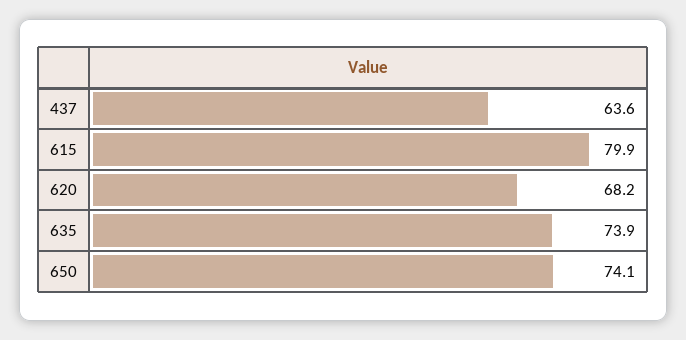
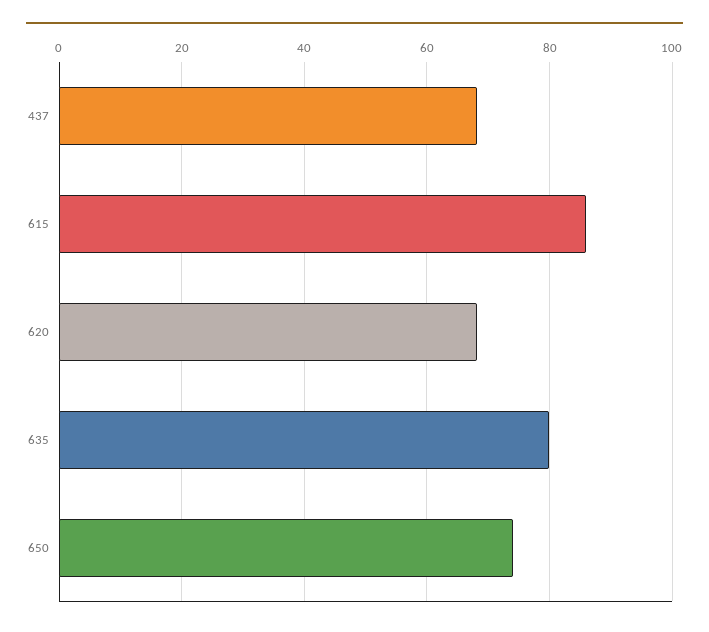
437: 63.6 -> 68
615: 79.9 -> 86
635: 73.9 -> 80

